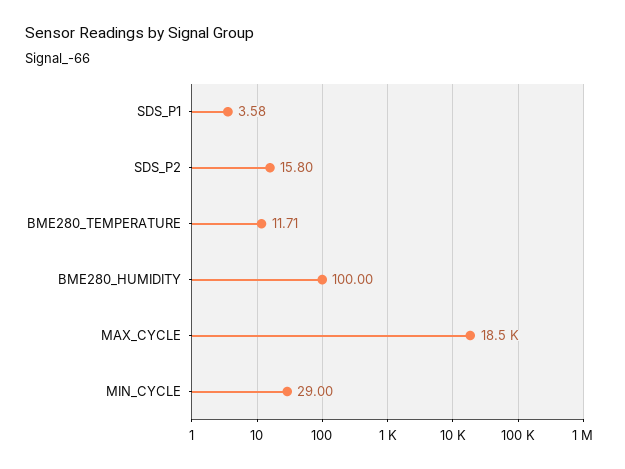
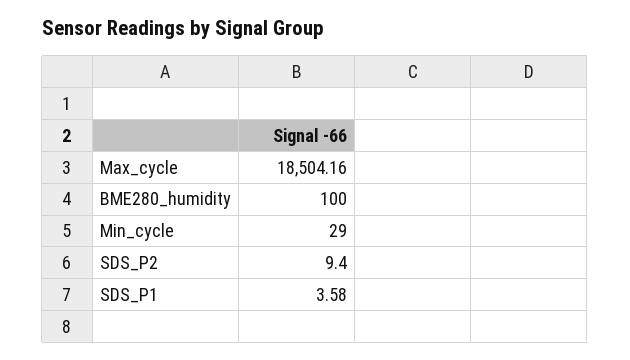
SDS_P2: 15.8 -> 9.4
BME280_TEMPERATURE: 11.71 -> none

